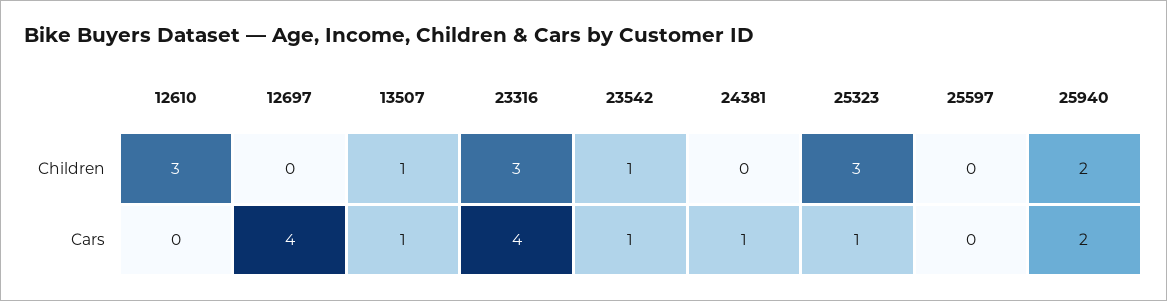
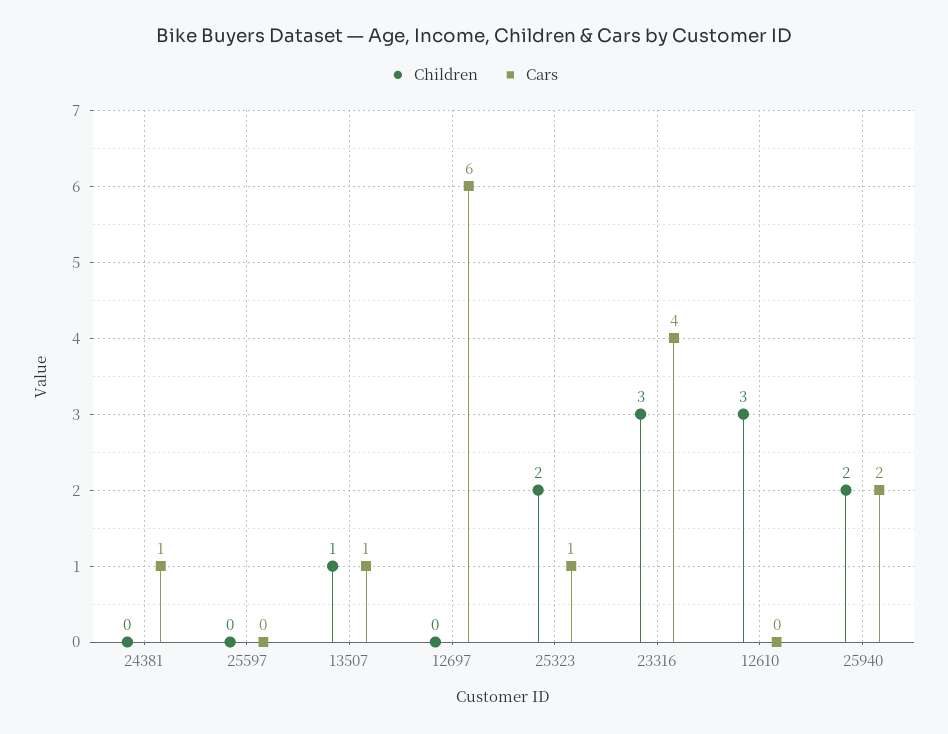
Children, 23542: 1 -> none
Children, 25323: 3 -> 2
Cars, 12697: 4 -> 6
Cars, 23542: 1 -> none

